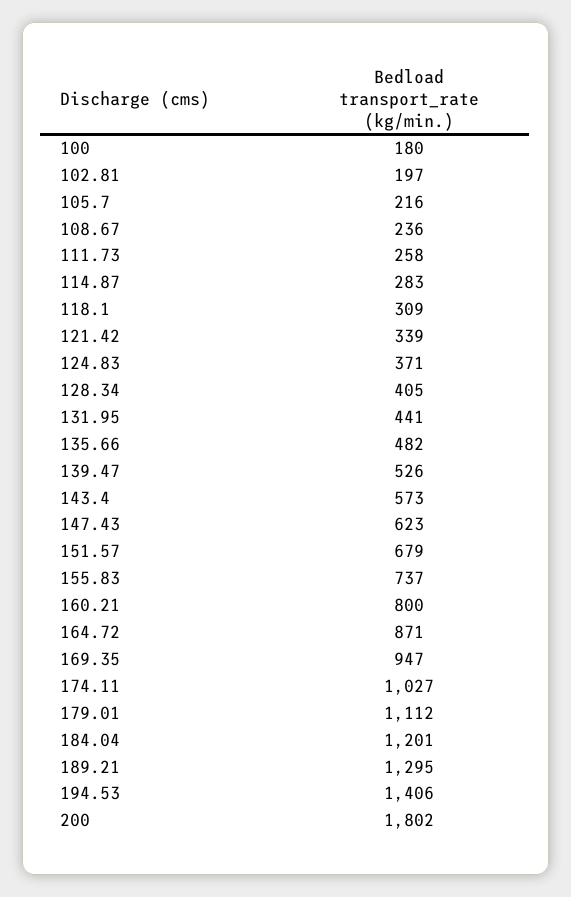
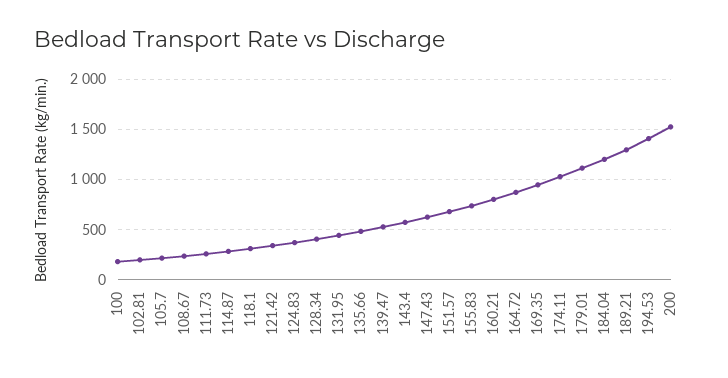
200: 1802 -> 1500

